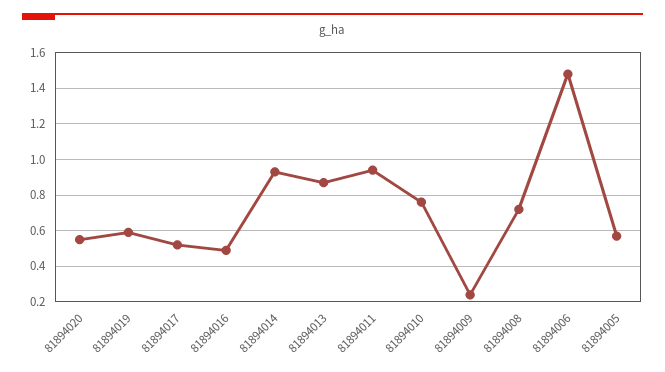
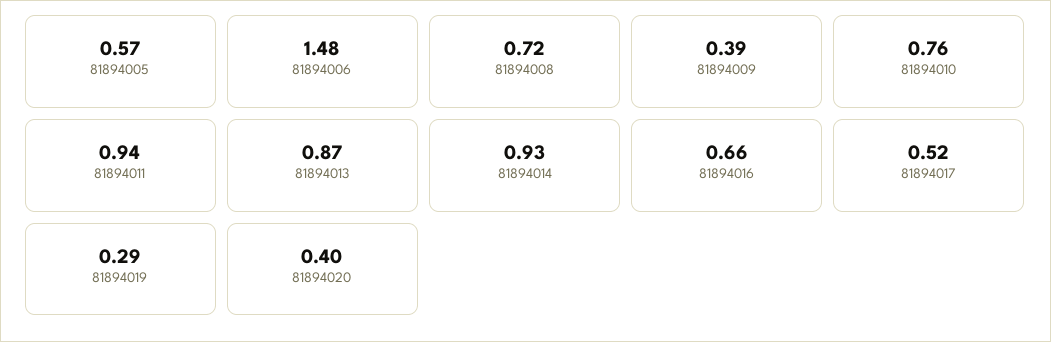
81894020: 0.55 -> 0.4
81894019: 0.6 -> 0.29
81894016: 0.5 -> 0.66
81894009: 0.25 -> 0.39

